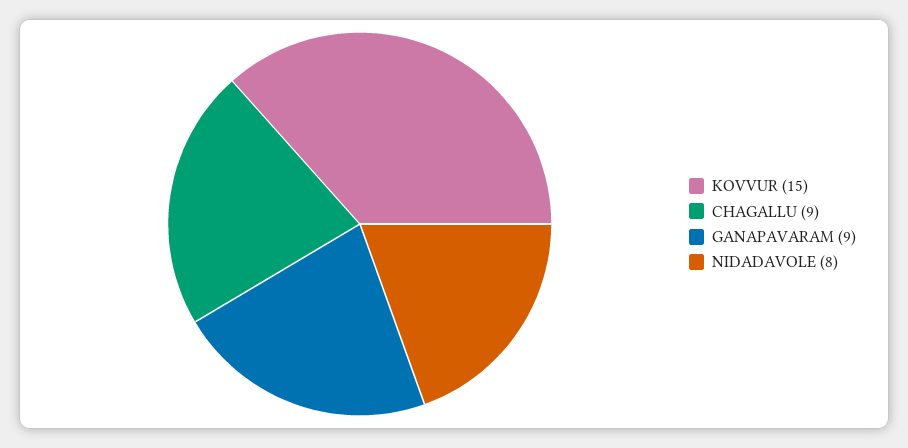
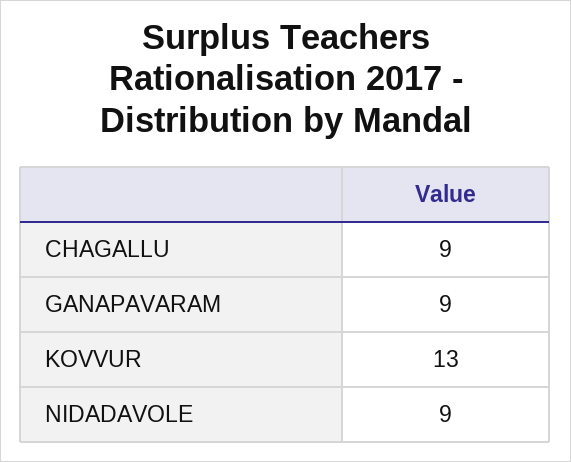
KOVVUR: 15 -> 13
NIDADAVOLE: 8 -> 9

